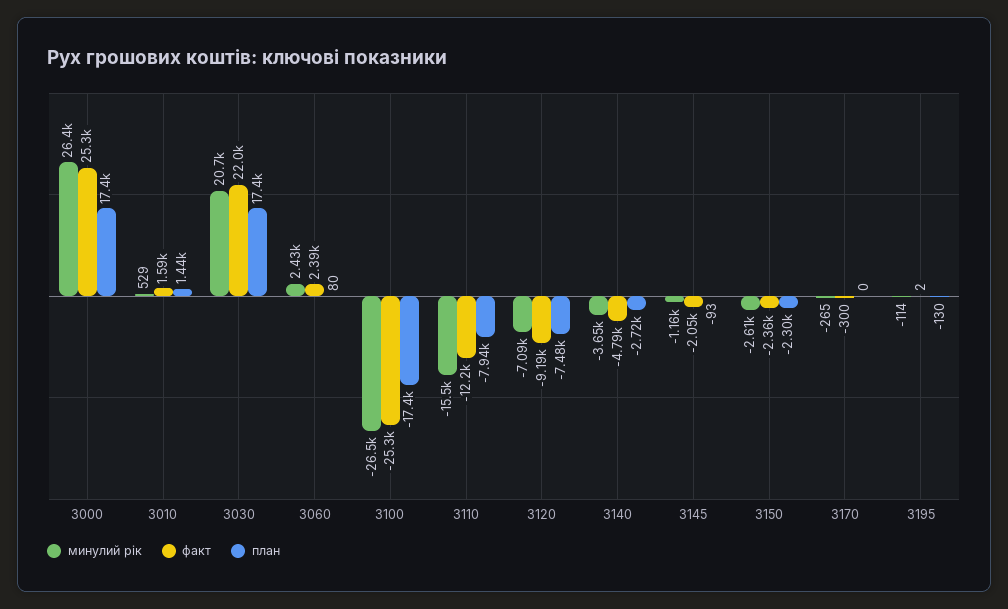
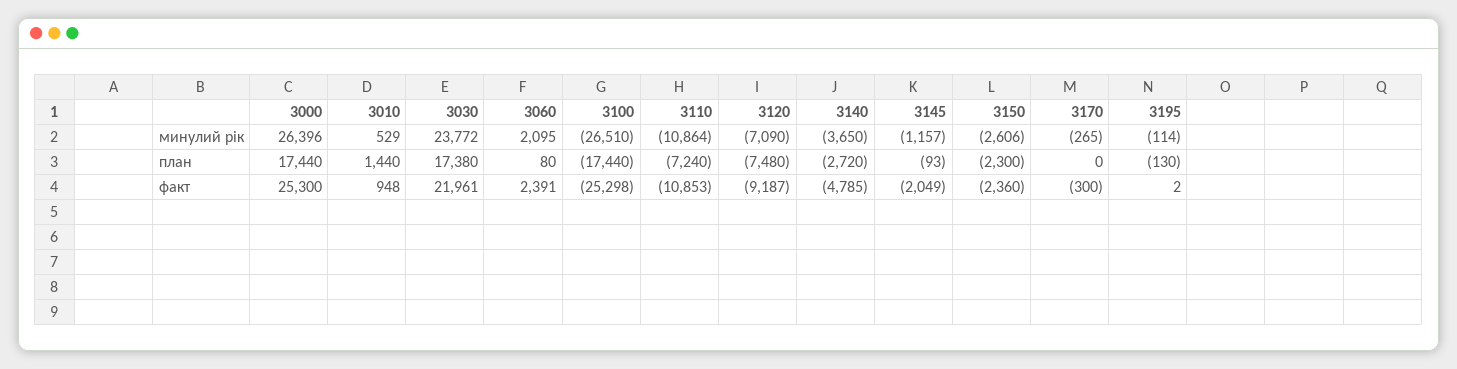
факт, 3010: 1590 -> 948
минулий рік, 3030: 20700 -> 23772
минулий рік, 3060: 2430 -> 2095
минулий рік, 3110: -15500 -> -10864
факт, 3110: -12200 -> -10853
план, 3110: -7940 -> -7240

